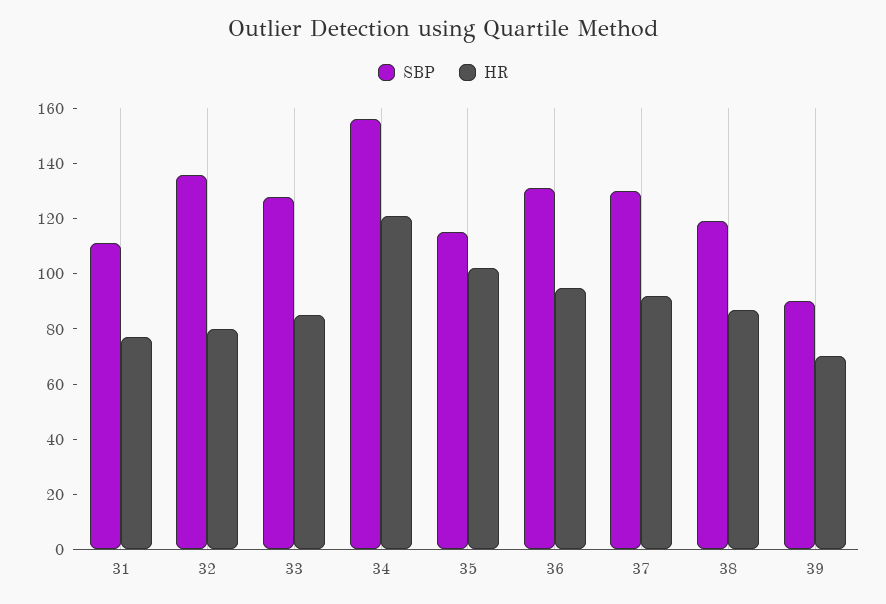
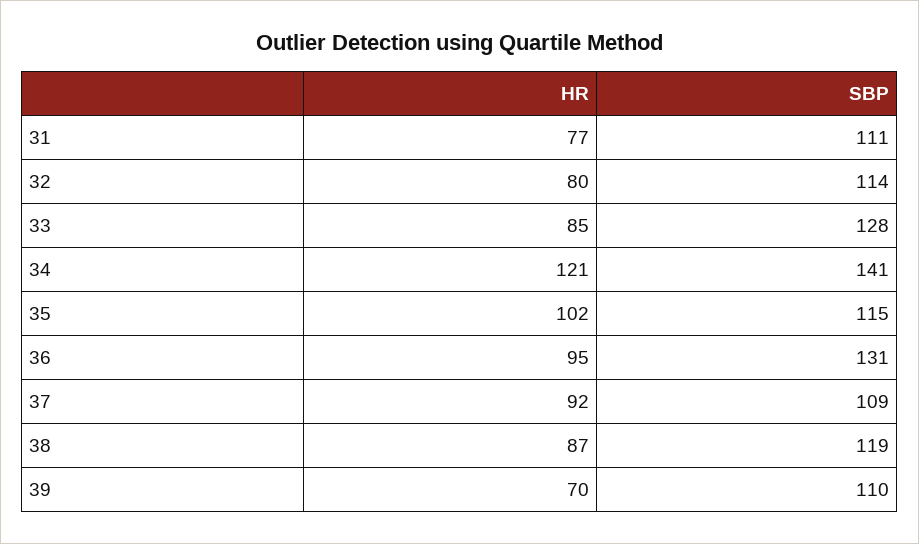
SBP, 32: 135 -> 114
SBP, 34: 155 -> 141
SBP, 37: 130 -> 109
SBP, 39: 90 -> 110

